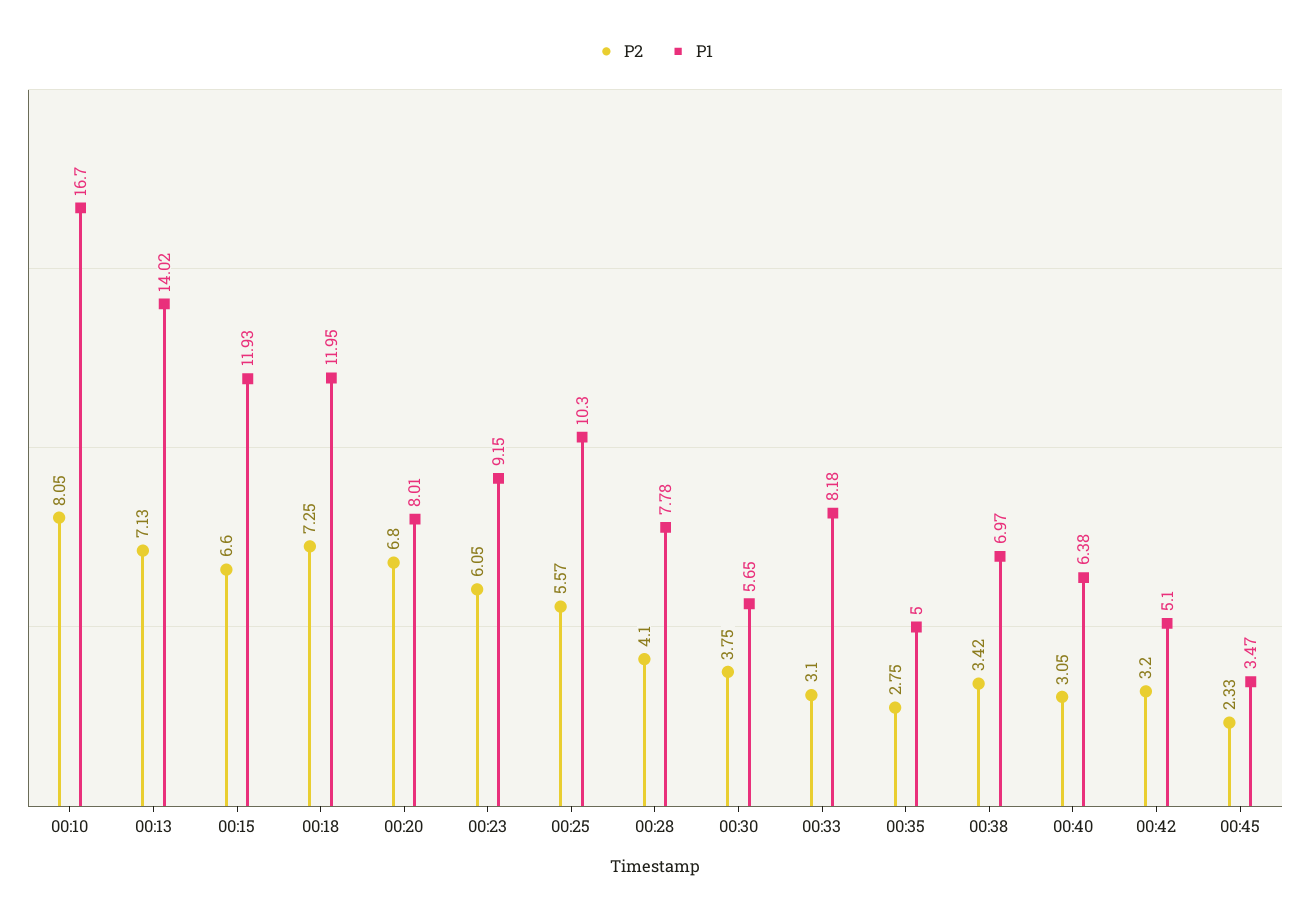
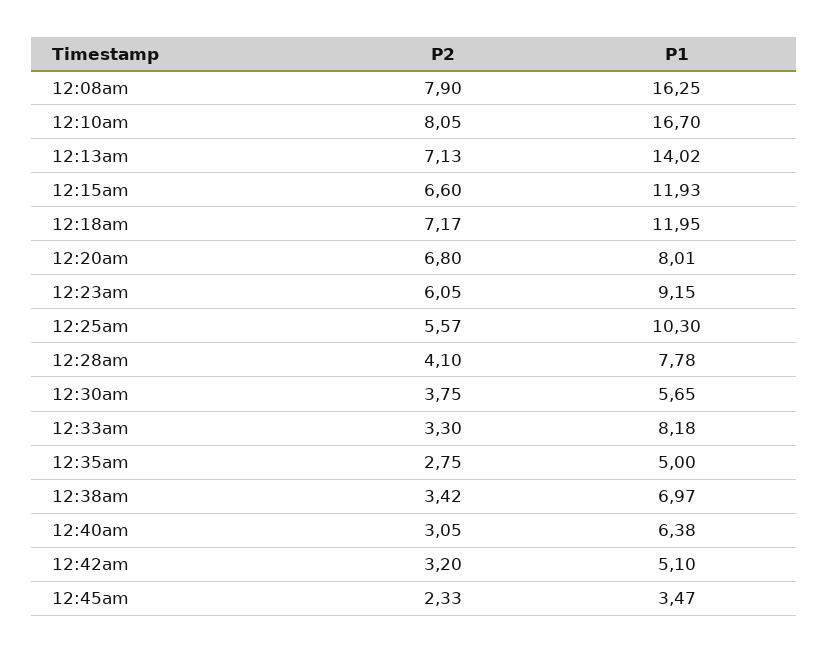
P2, 00:18: 7.25 -> 7.17
P2, 00:33: 3.1 -> 3.3
P2, 12:08am: none -> 7.9
P1, 12:08am: none -> 16.25

